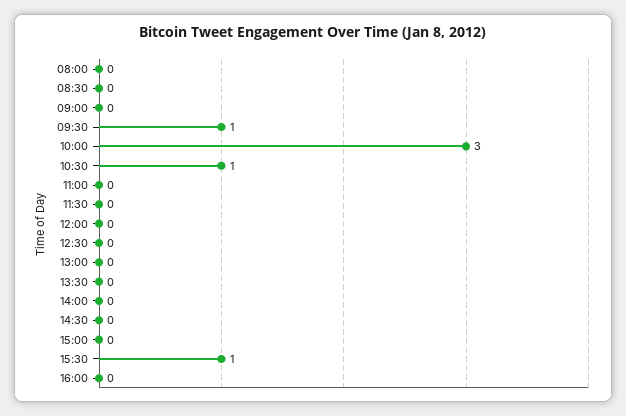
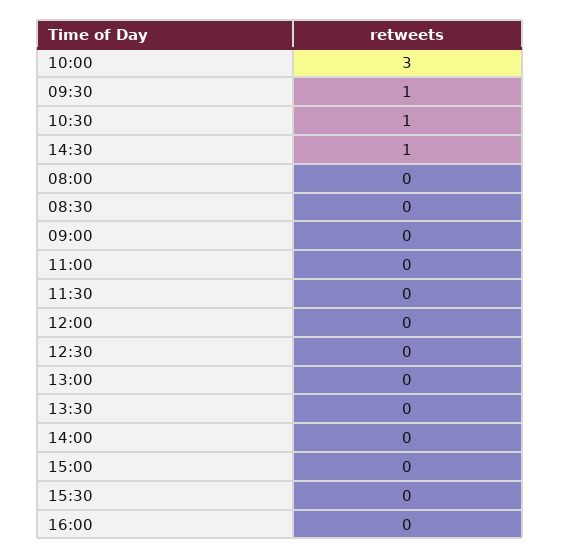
14:30: 0 -> 1
15:30: 1 -> 0

